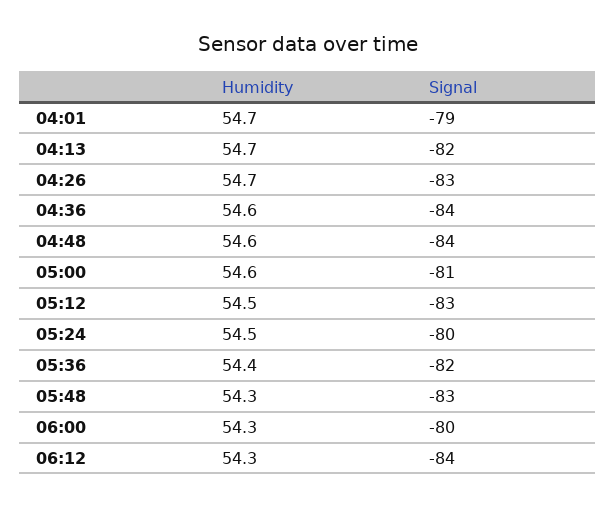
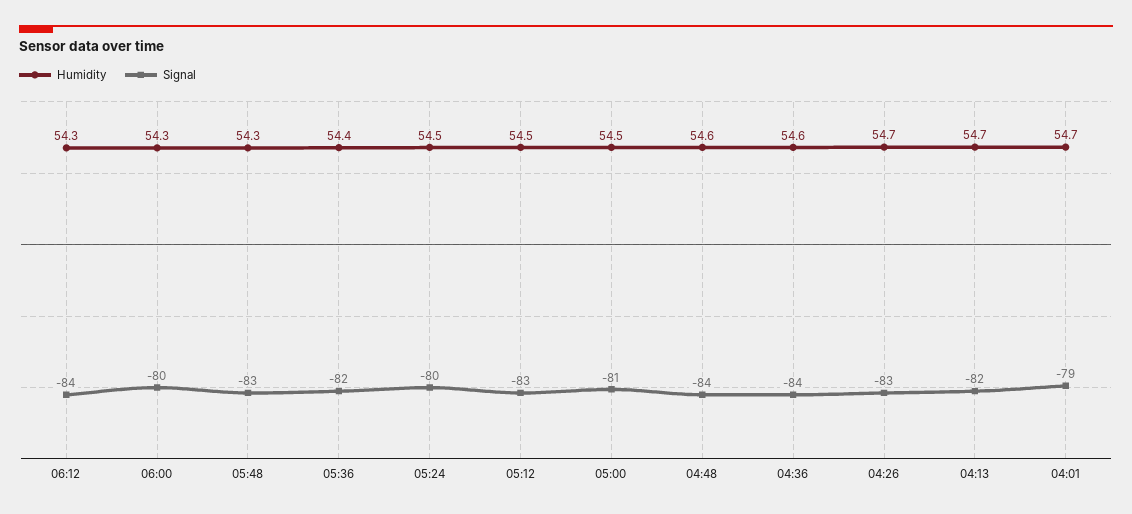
Humidity, 05:00: 54.6 -> 54.5

